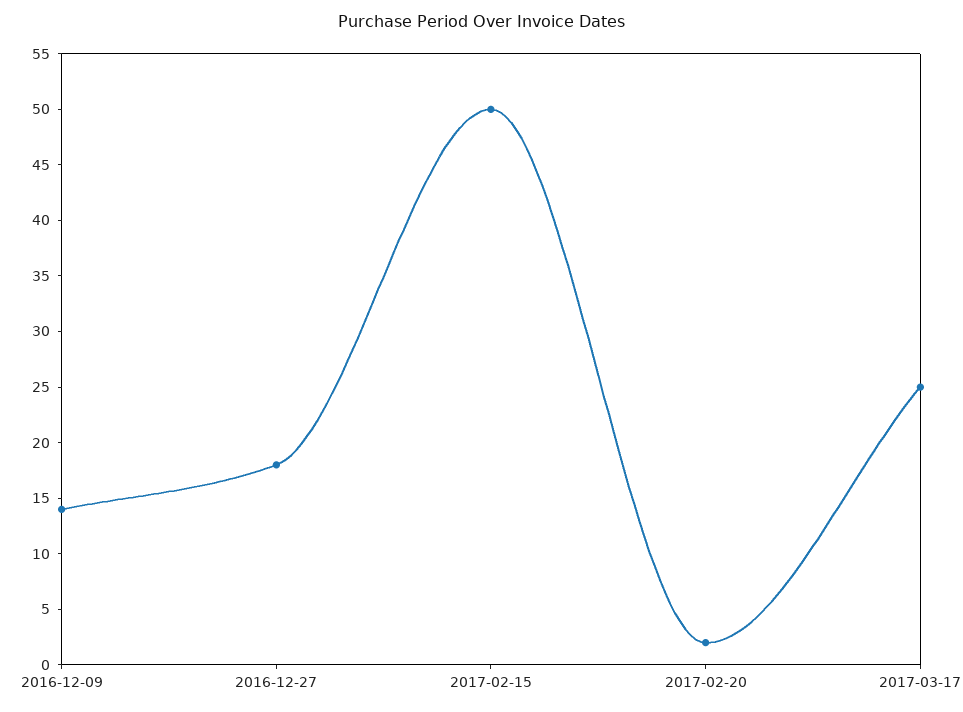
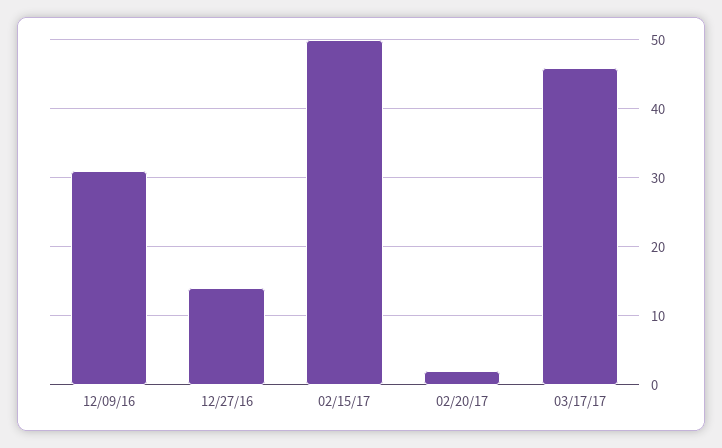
2016-12-09: 14 -> 31
2016-12-27: 18 -> 14
2017-03-17: 25 -> 46

